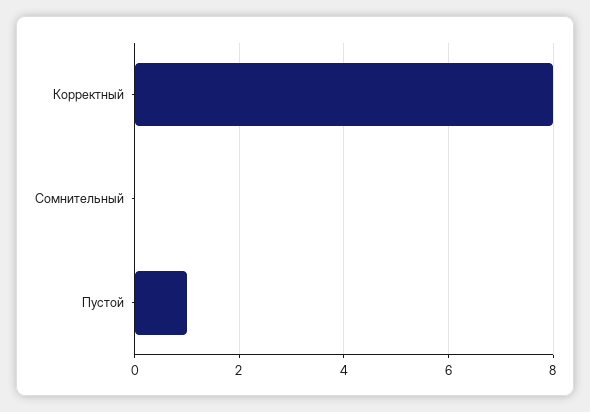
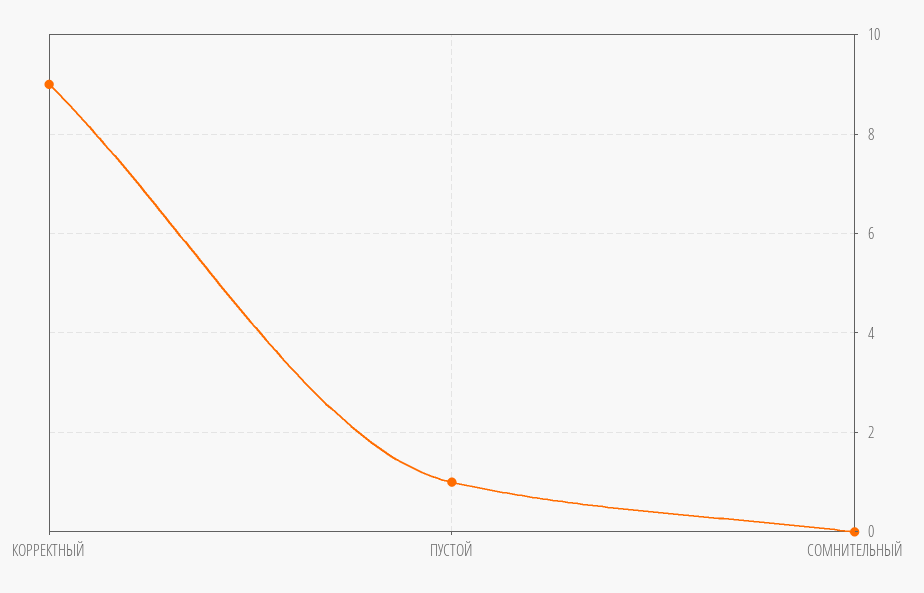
Корректный: 8 -> 9

